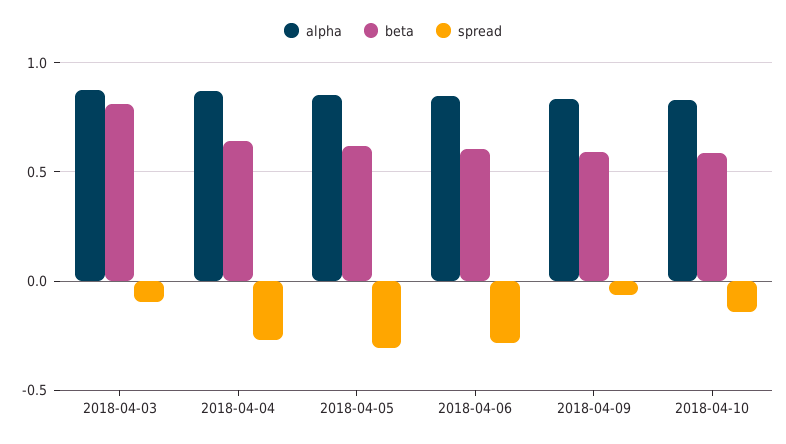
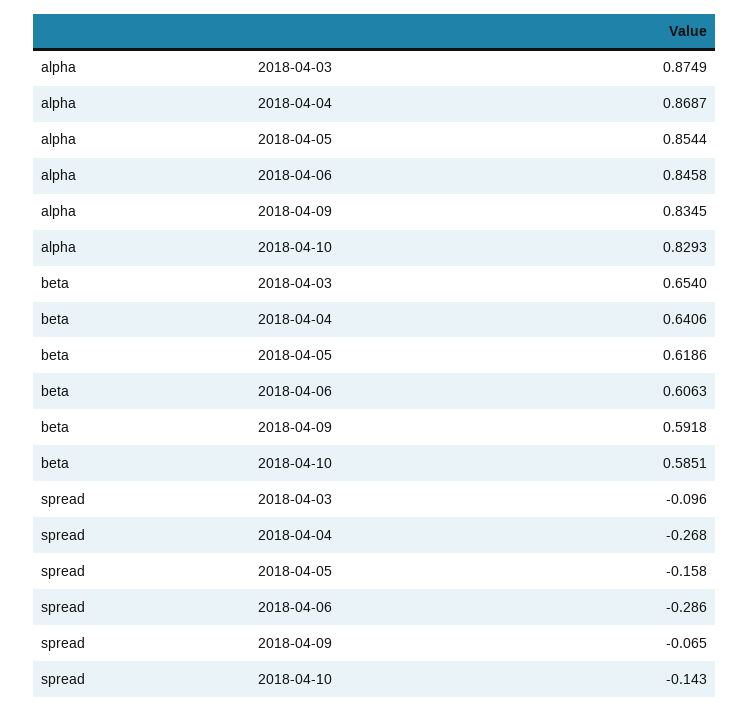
beta, 2018-04-03: 0.8 -> 0.654
spread, 2018-04-05: -0.3 -> -0.158

